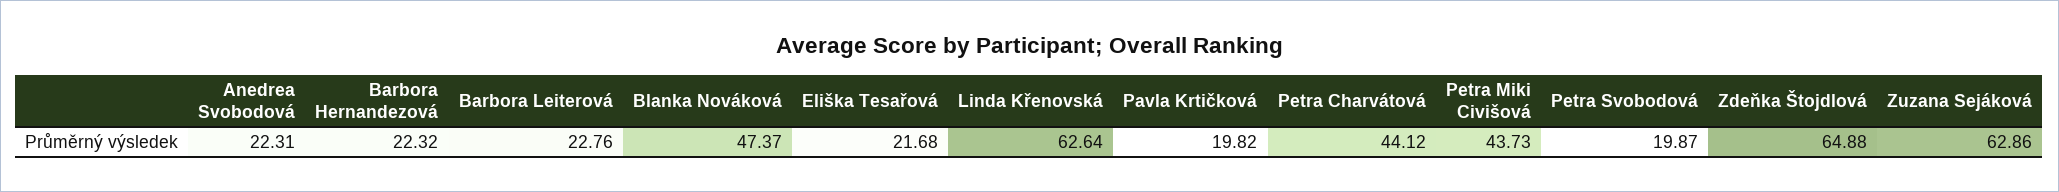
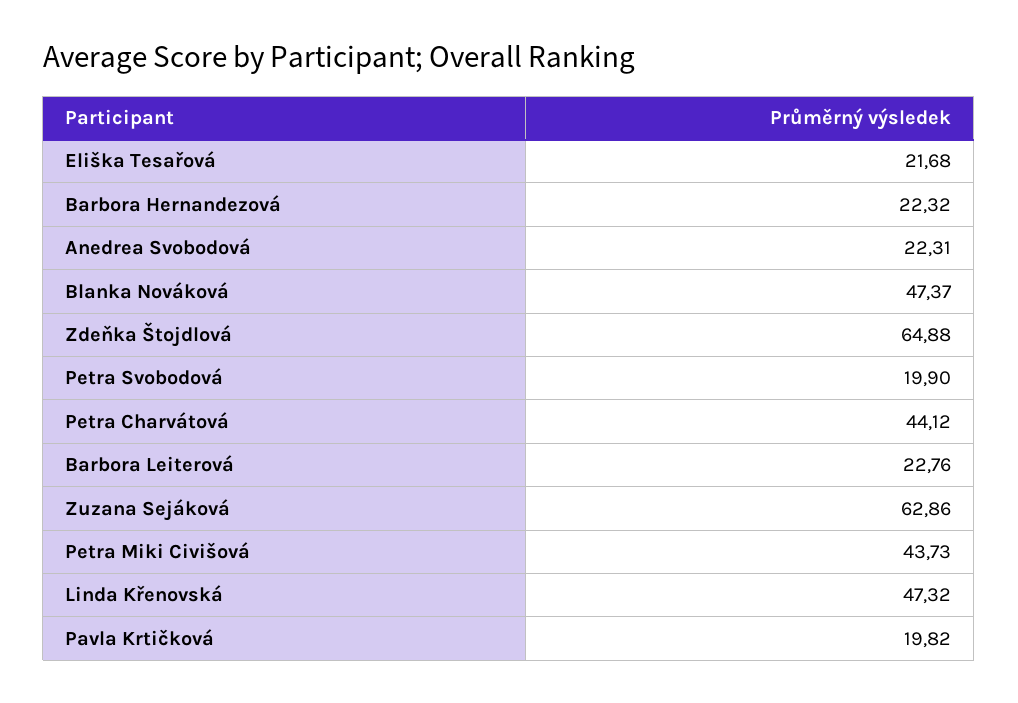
Linda Křenovská: 62.64 -> 47.32
Petra Svobodová: 19.87 -> 19.9

